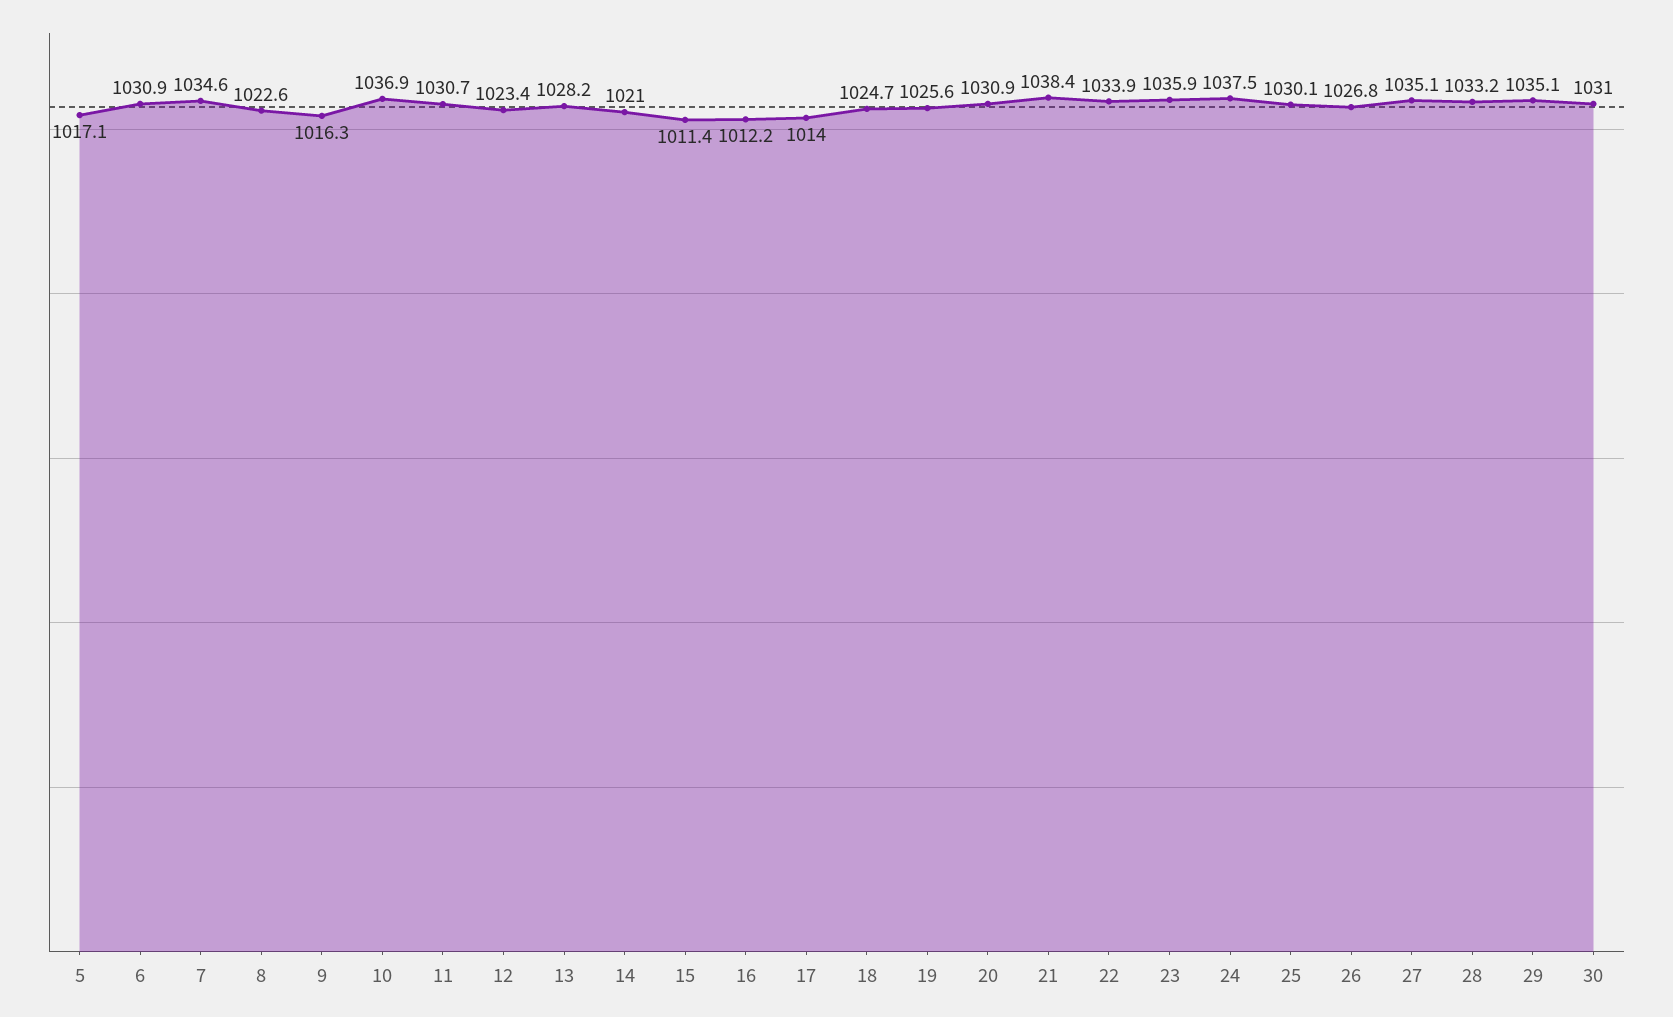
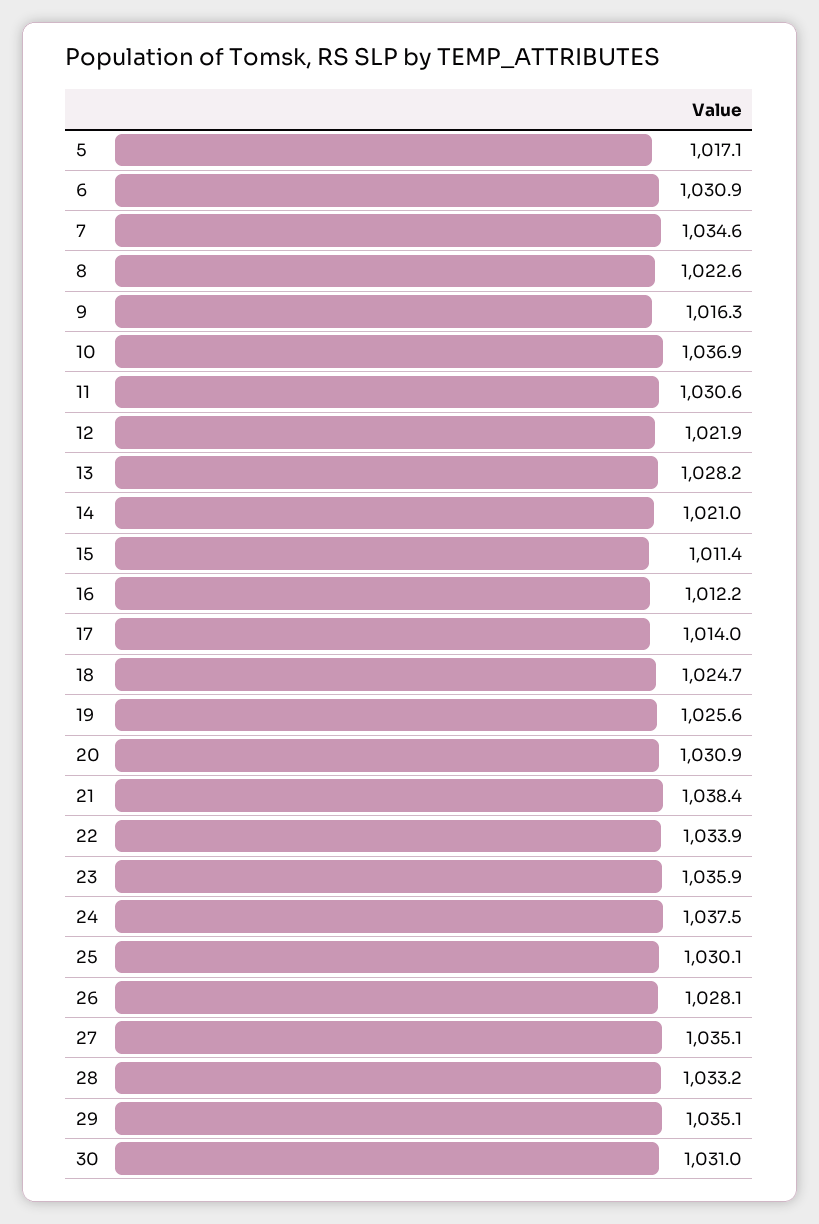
11: 1030.7 -> 1030.6
12: 1023.4 -> 1021.9
26: 1026.8 -> 1028.1

